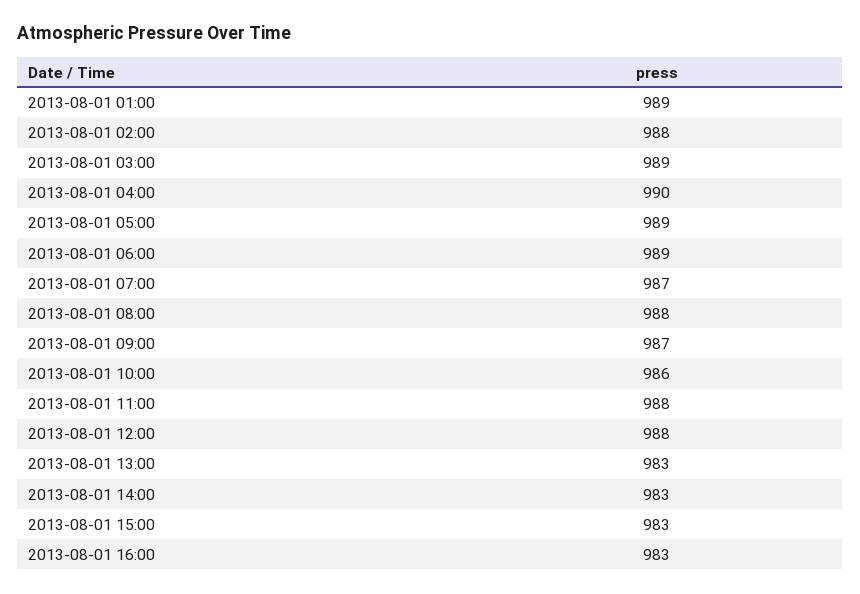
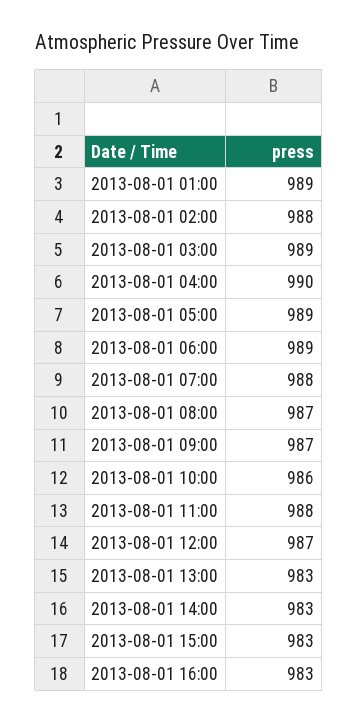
2013-08-01 07:00: 987 -> 988
2013-08-01 08:00: 988 -> 987
2013-08-01 12:00: 988 -> 987

